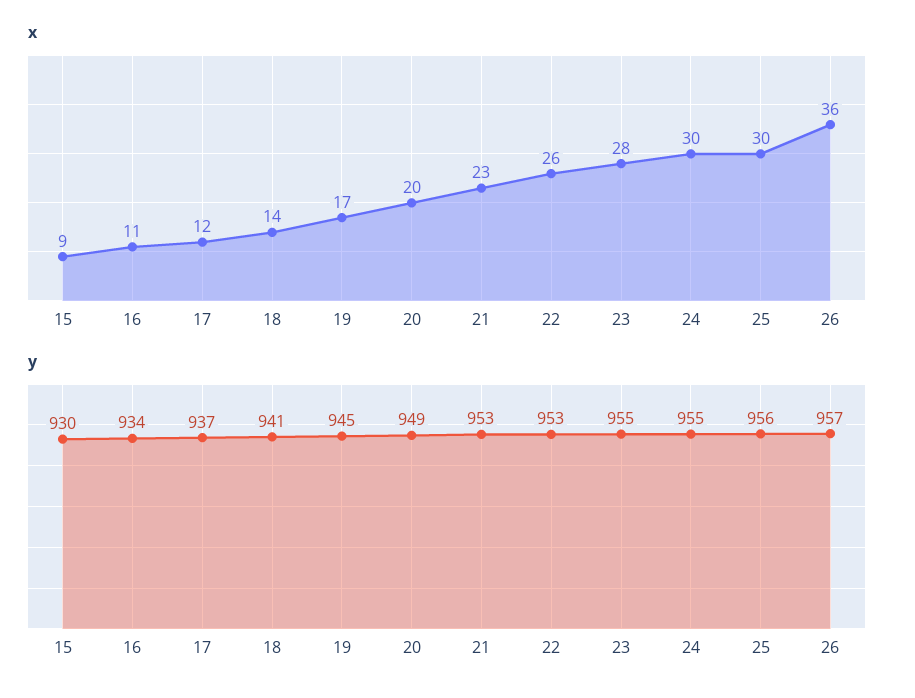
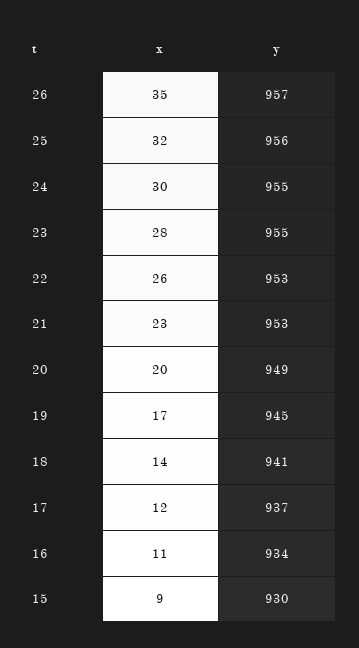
x, 25: 30 -> 32
x, 26: 36 -> 35

